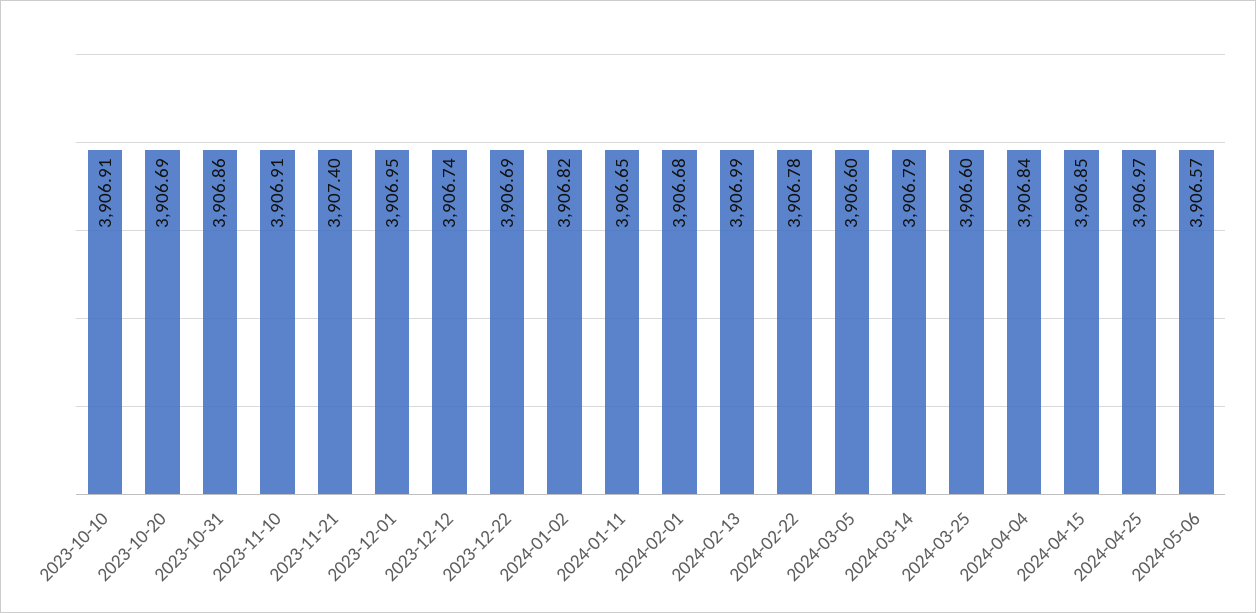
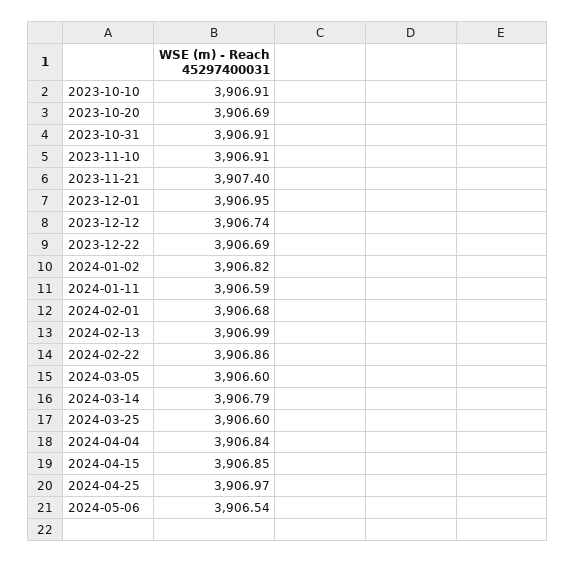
2023-10-31: 3906.86 -> 3906.91
2024-01-11: 3906.65 -> 3906.59
2024-02-22: 3906.78 -> 3906.86
2024-05-06: 3906.57 -> 3906.54

